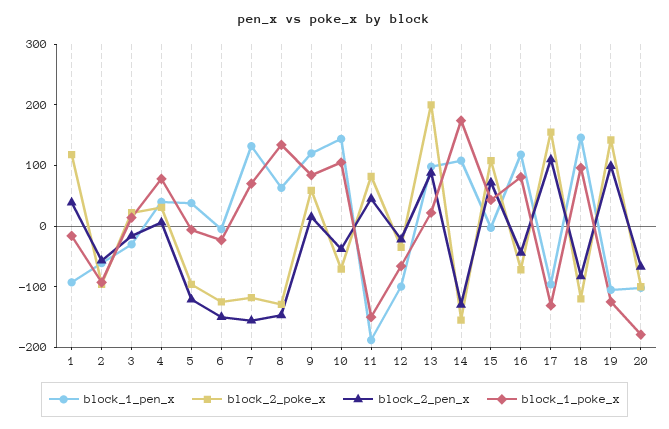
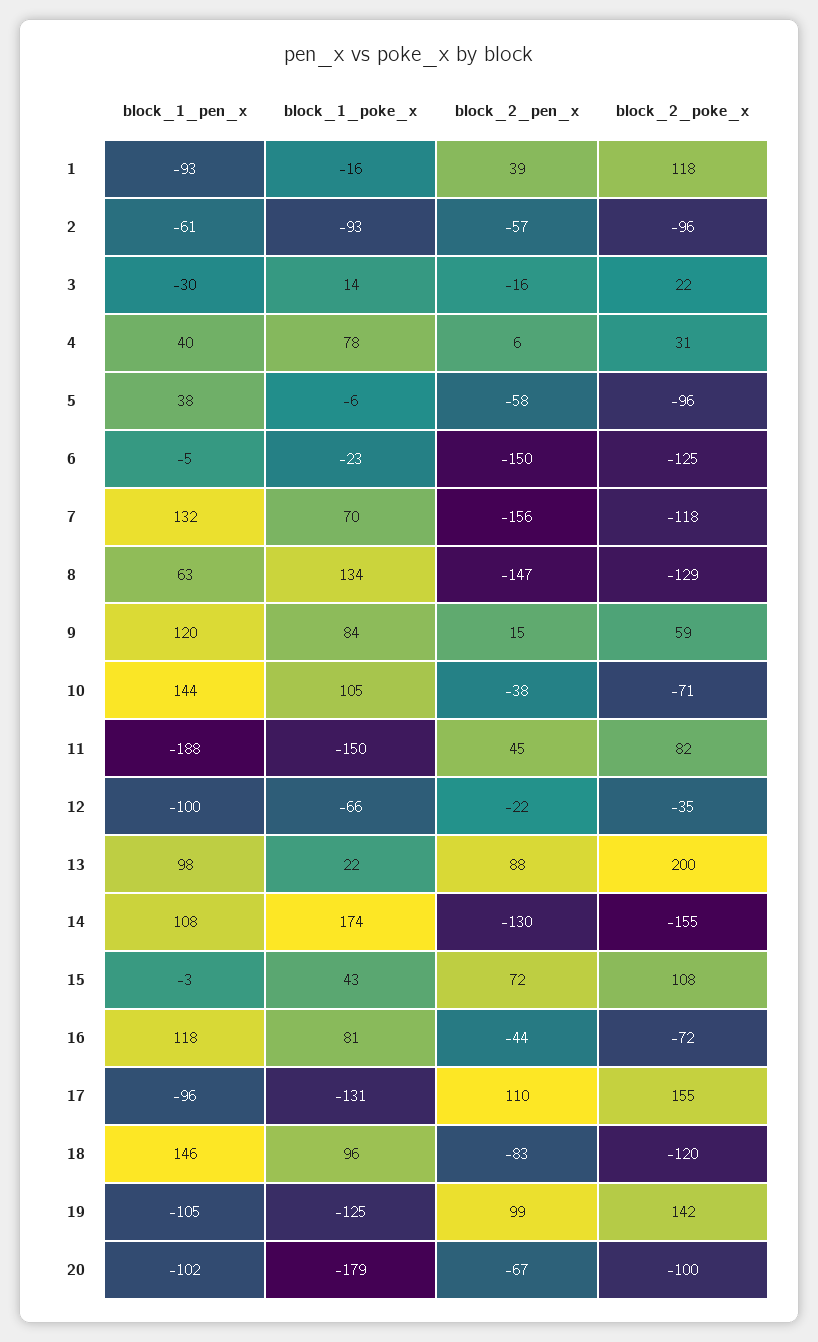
block_2_pen_x, 5: -120 -> -58

